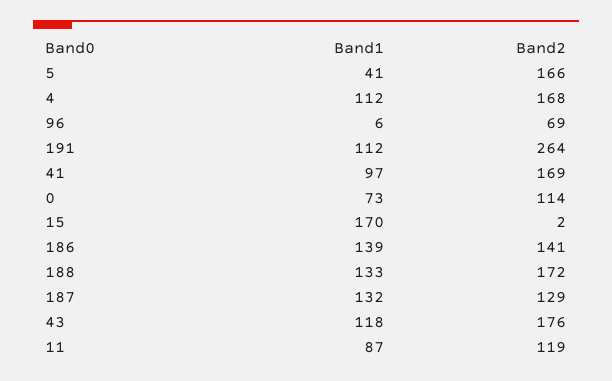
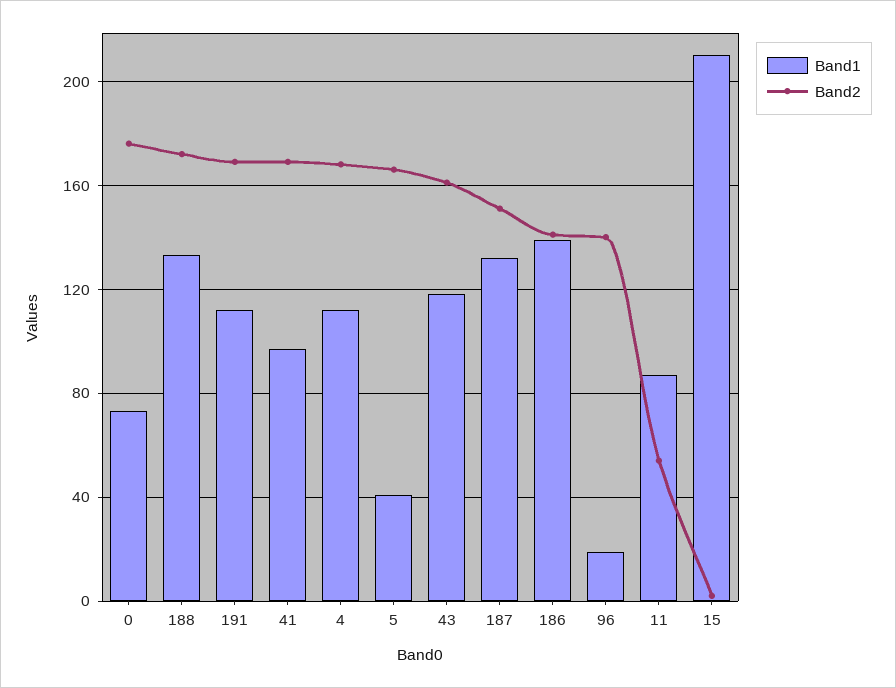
Band1, 96: 6 -> 20
Band2, 96: 69 -> 140
Band2, 191: 264 -> 170
Band2, 0: 114 -> 175
Band1, 15: 170 -> 210
Band2, 187: 129 -> 150
Band2, 43: 176 -> 160
Band2, 11: 119 -> 55

